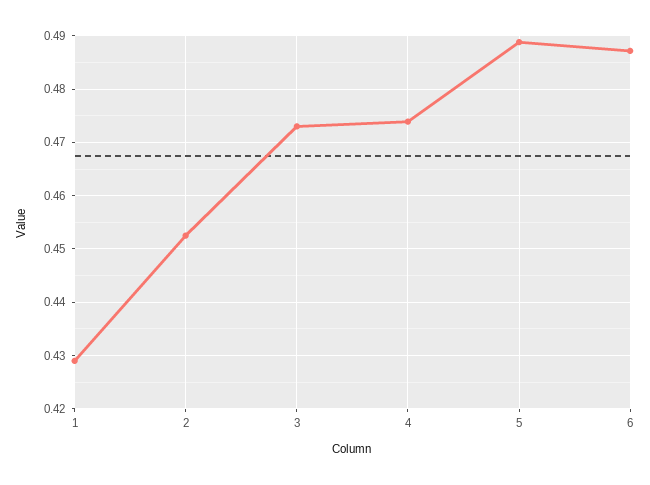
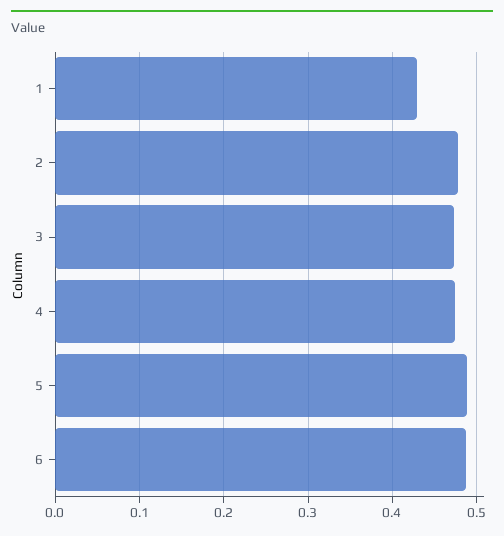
2: 0.452 -> 0.48

